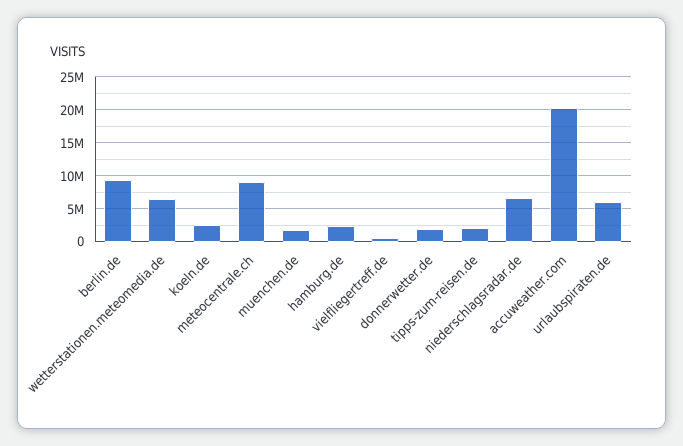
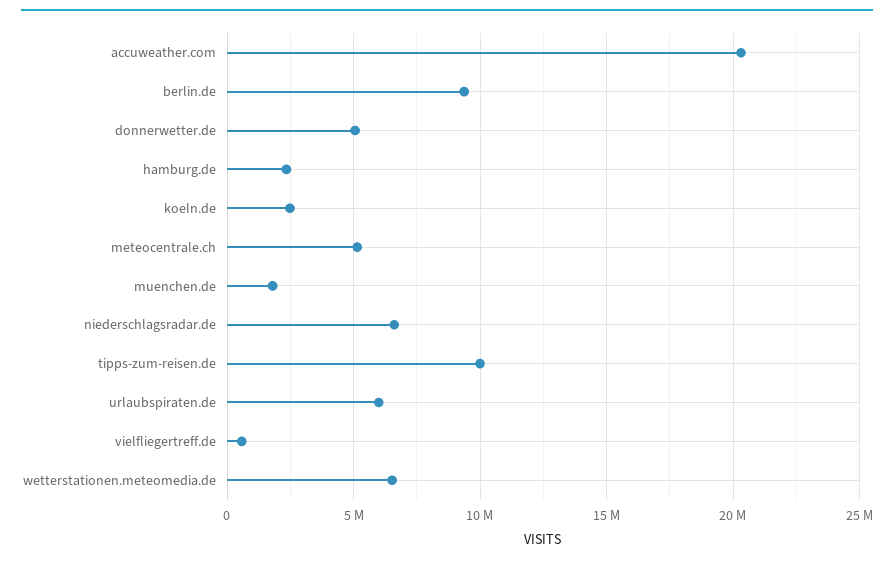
meteocentrale.ch: 9000000 -> 5000000
donnerwetter.de: 2000000 -> 5000000
tipps-zum-reisen.de: 2000000 -> 10000000

